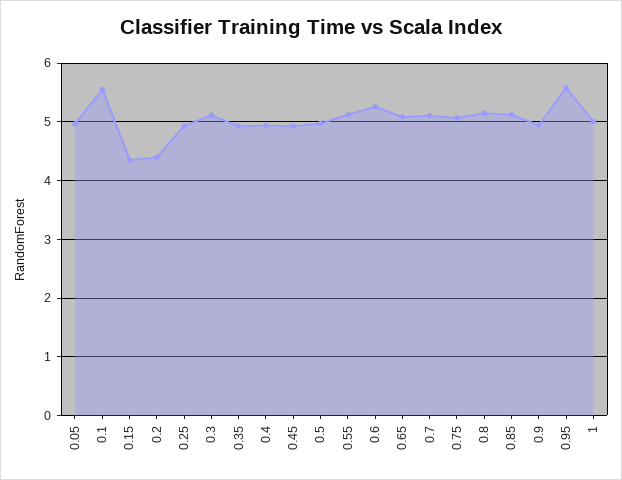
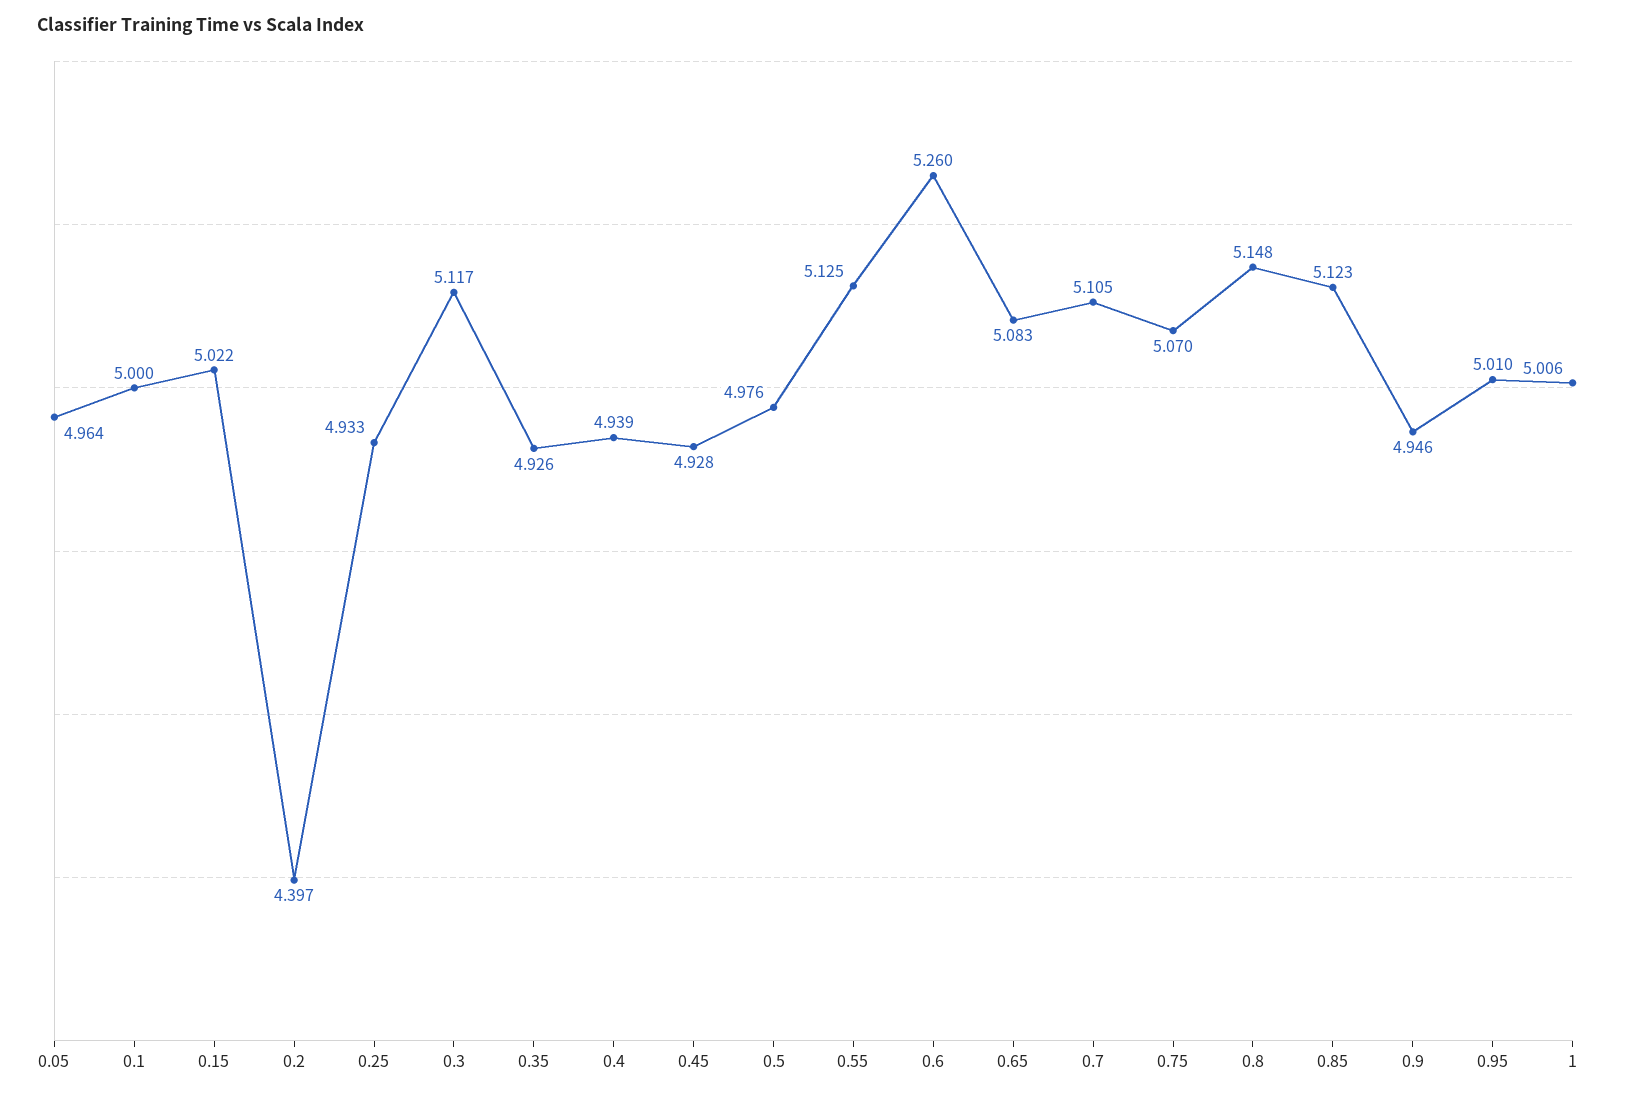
0.1: 5.6 -> 5
0.15: 4.4 -> 5.022
0.95: 5.6 -> 5.01

